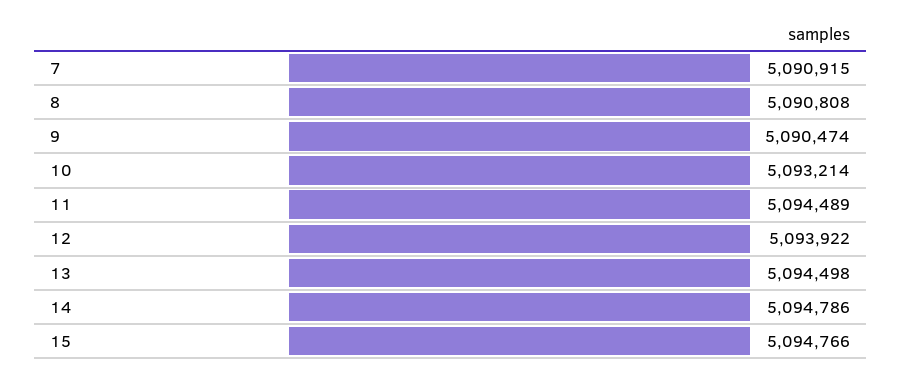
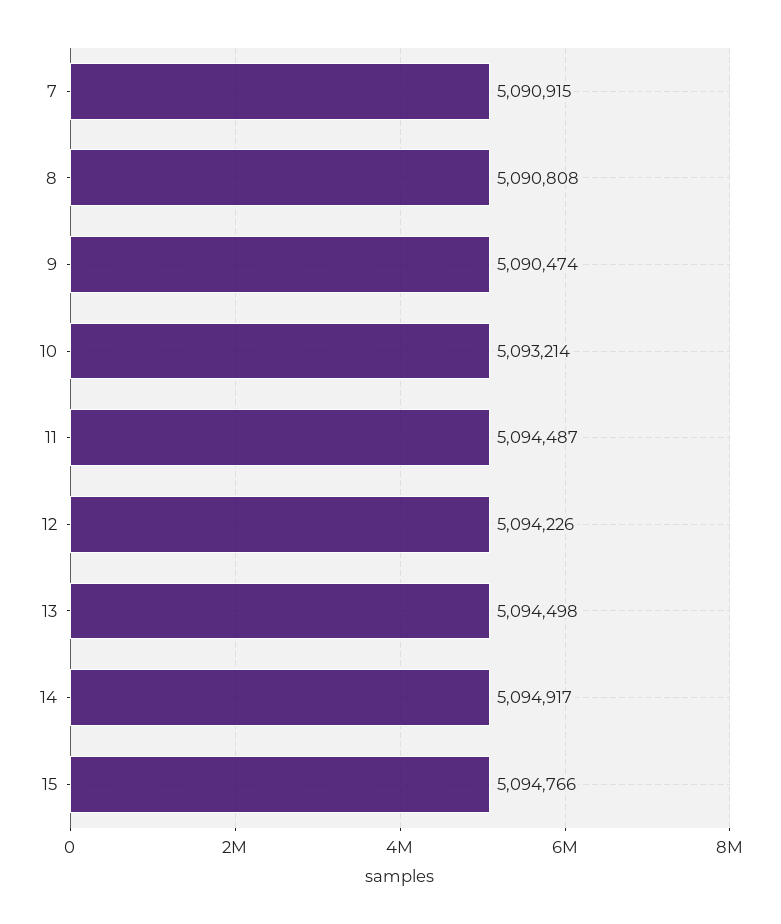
11: 5094489 -> 5094487
12: 5093922 -> 5094226
14: 5094786 -> 5094917

